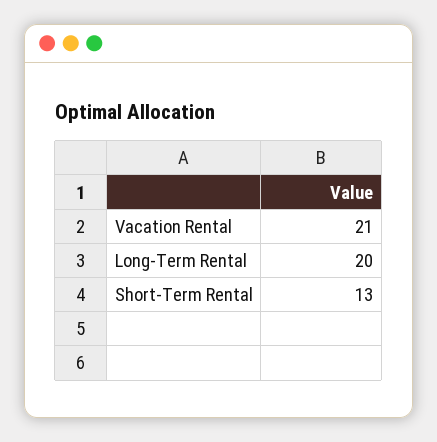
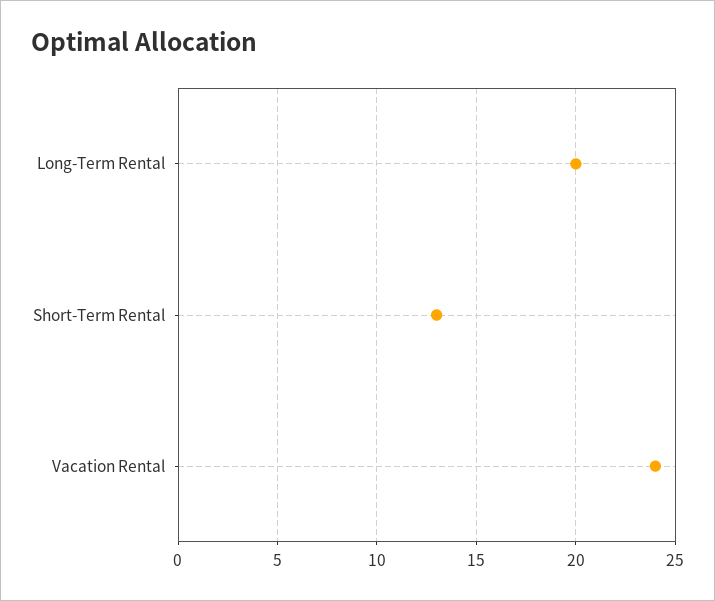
Vacation Rental: 21 -> 24

